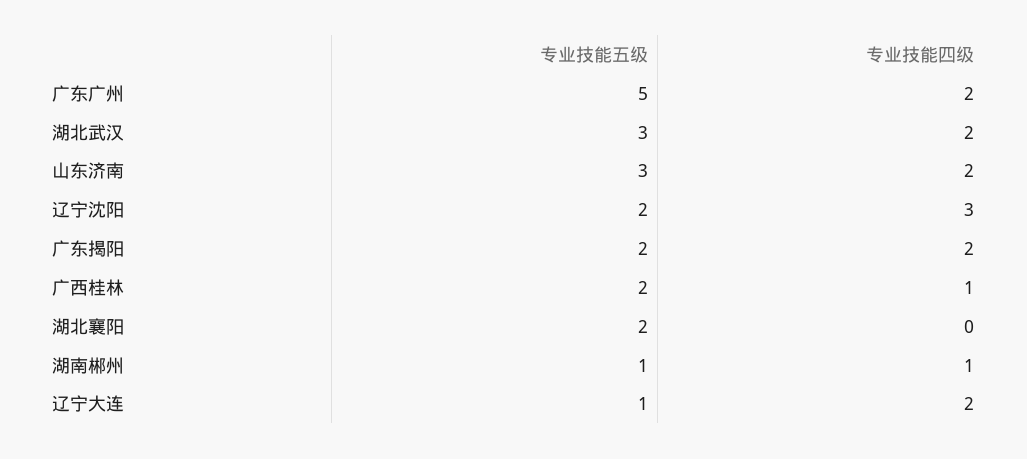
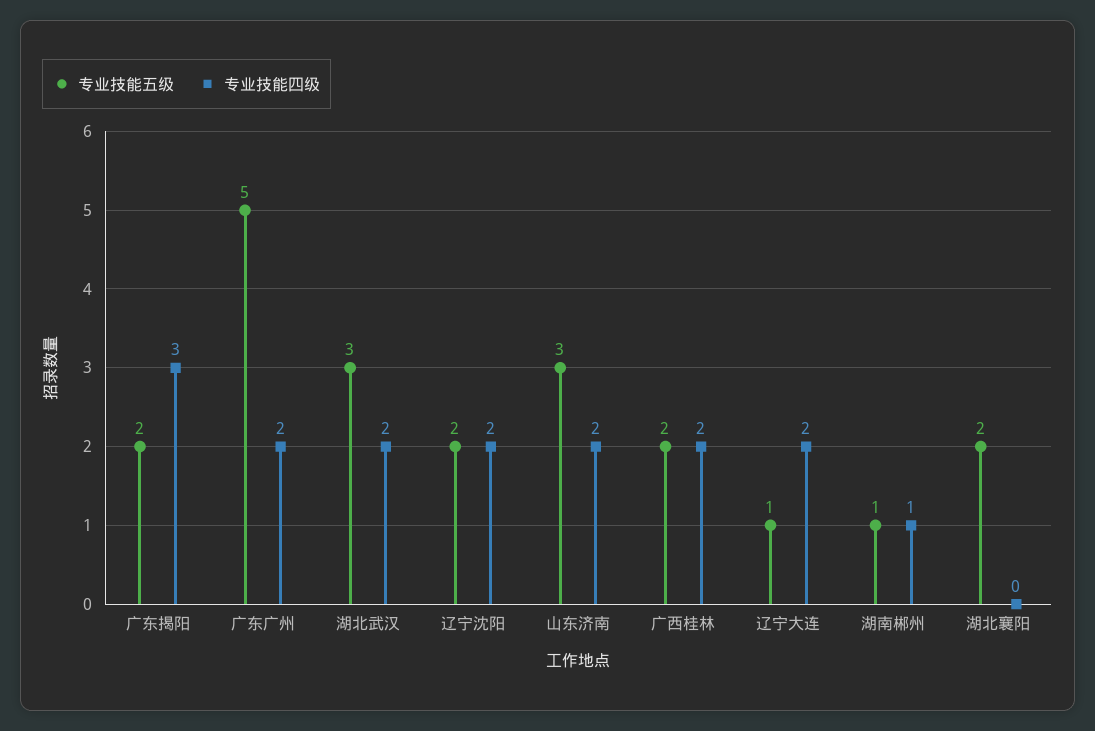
专业技能四级, 辽宁沈阳: 3 -> 2
专业技能四级, 广东揭阳: 2 -> 3
专业技能四级, 广西桂林: 1 -> 2

